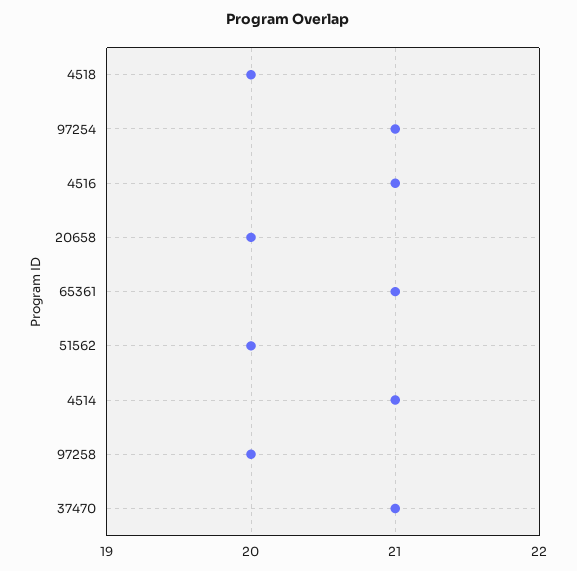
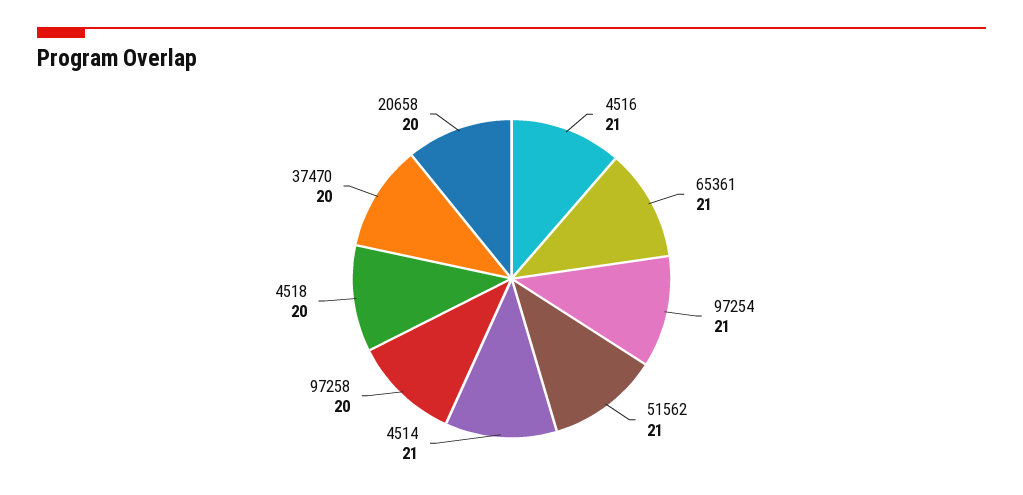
51562: 20 -> 21
37470: 21 -> 20

